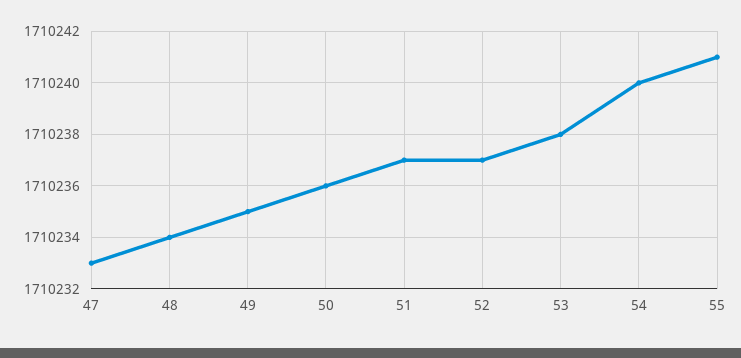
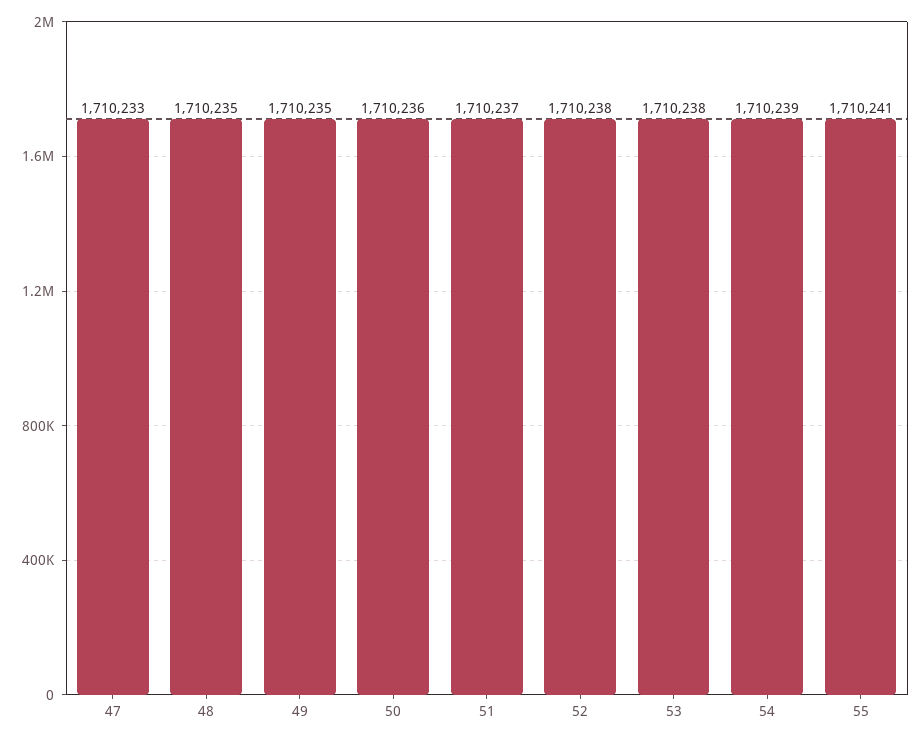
48: 1710234 -> 1710235
52: 1710237 -> 1710238
54: 1710240 -> 1710239

